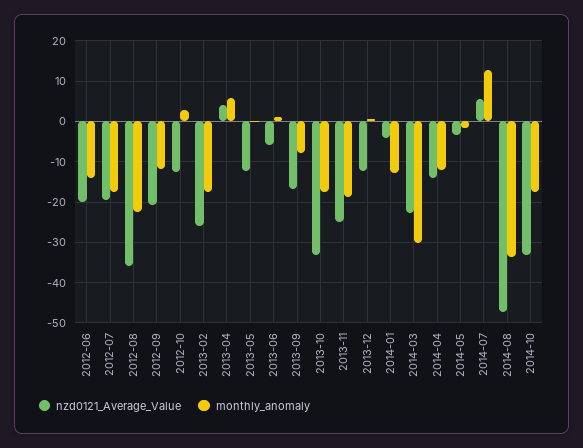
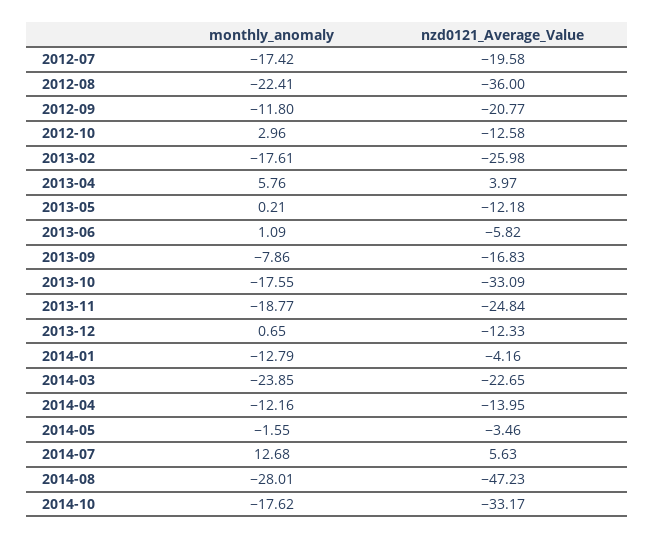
nzd0121_Average_Value, 2012-06: -20 -> none
monthly_anomaly, 2012-06: -14 -> none
monthly_anomaly, 2014-03: -30 -> -23.85
monthly_anomaly, 2014-08: -34 -> -28.01

